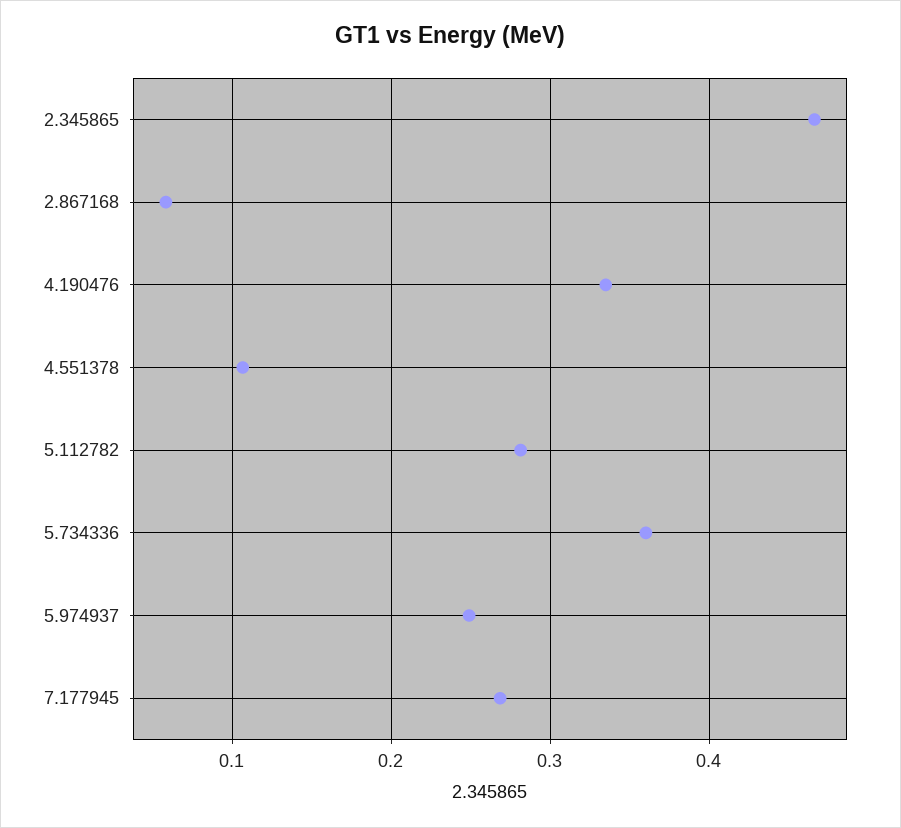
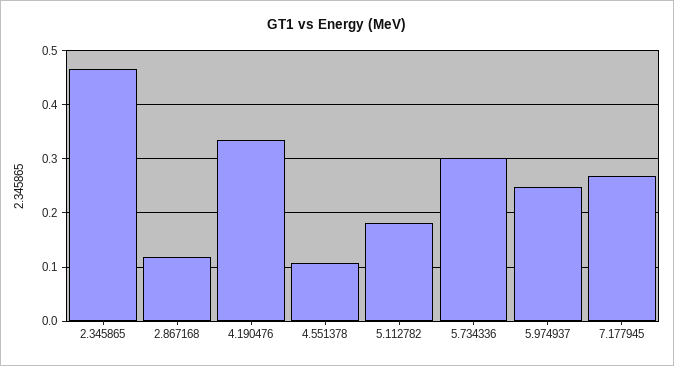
2.867168: 0.06 -> 0.12
5.112782: 0.28 -> 0.18
5.734336: 0.36 -> 0.3

